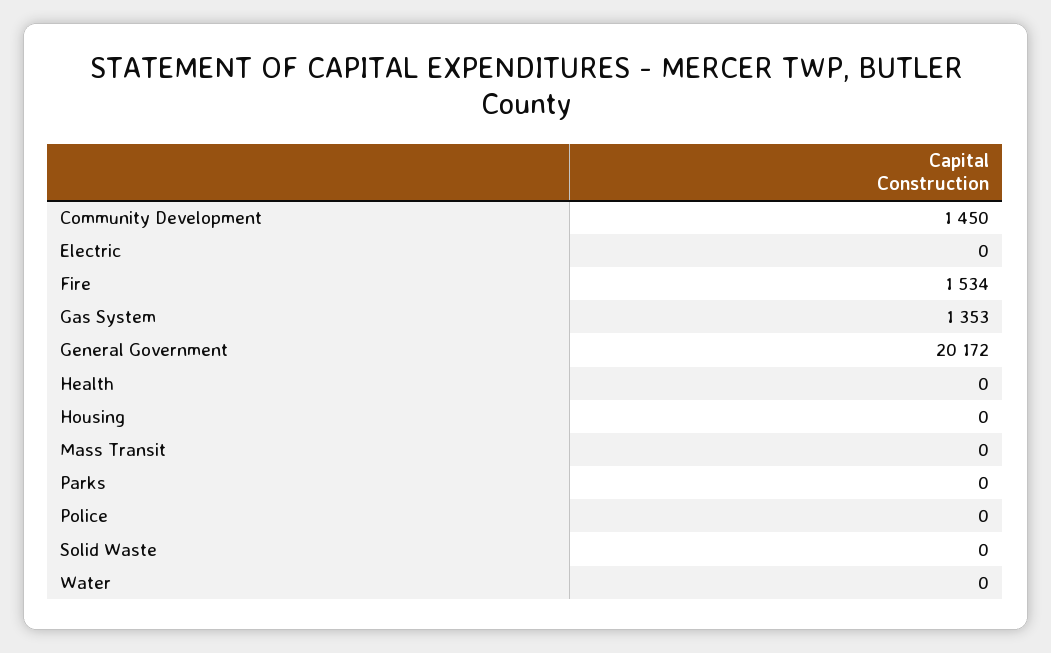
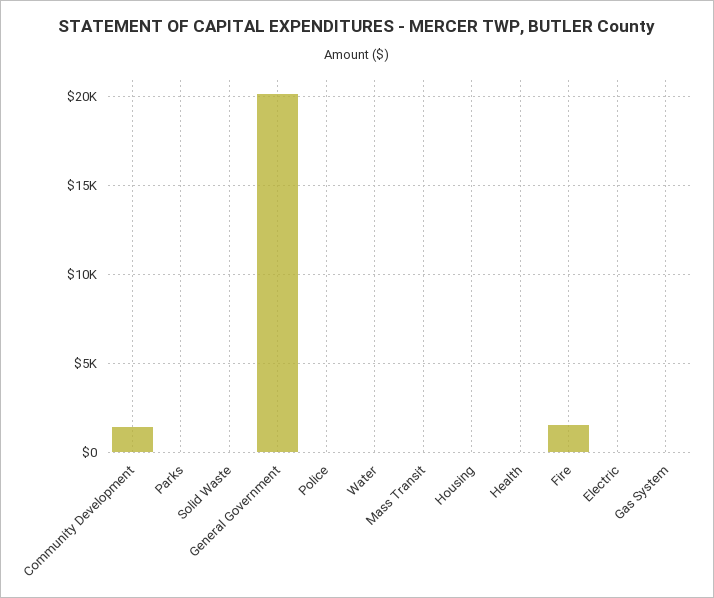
Gas System: 1353 -> 0

